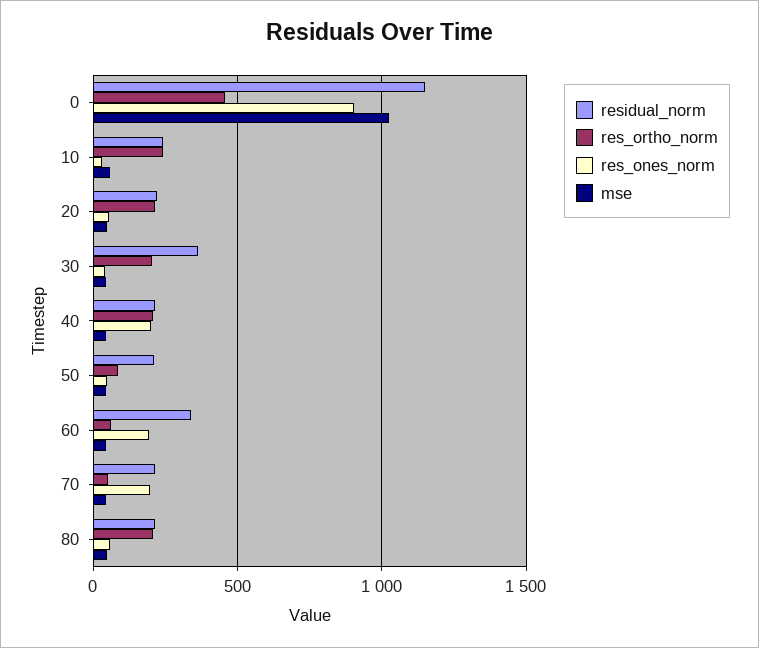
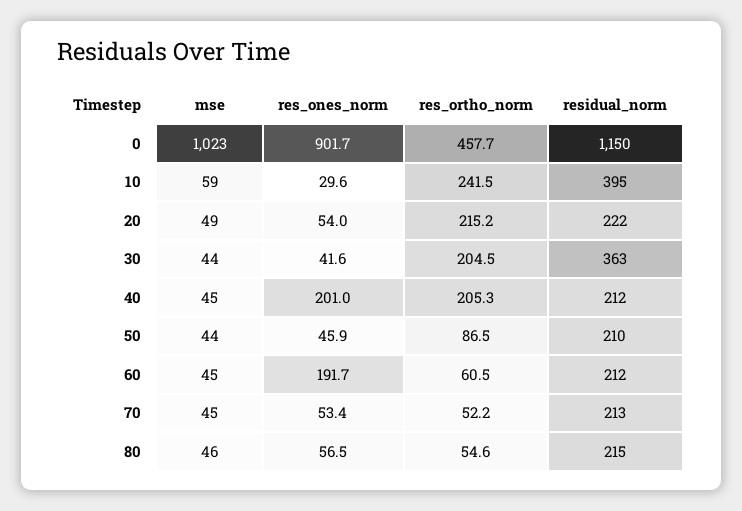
residual_norm, 10: 250 -> 395
residual_norm, 60: 350 -> 212
res_ones_norm, 70: 200 -> 53.4
res_ortho_norm, 80: 200 -> 54.6

